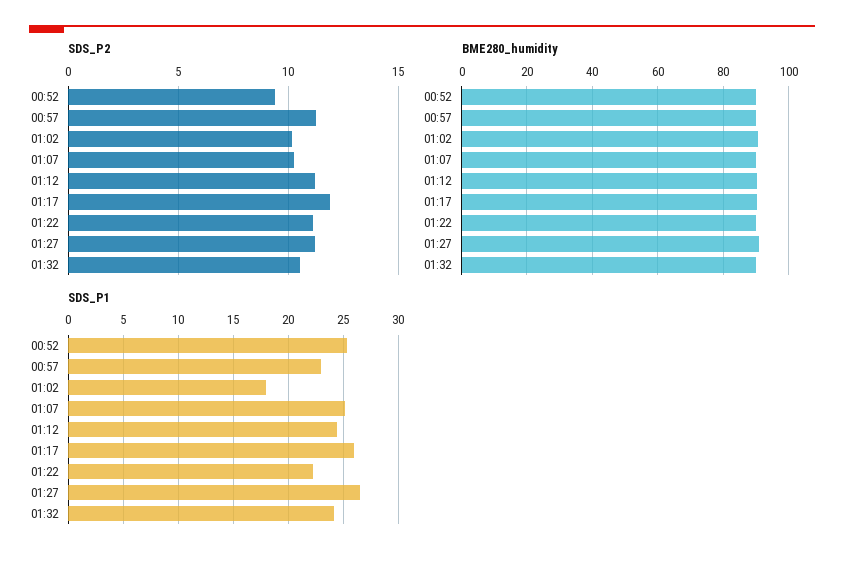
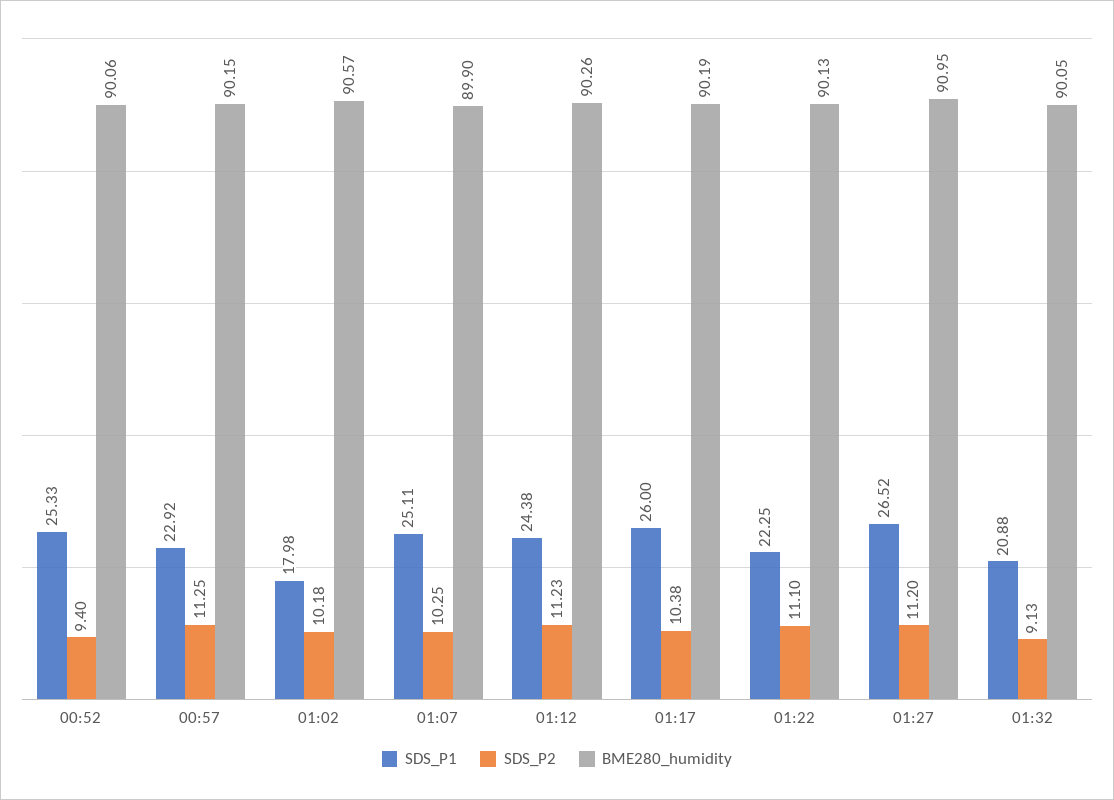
SDS_P2, 01:17: 12 -> 10.38
SDS_P2, 01:32: 10.5 -> 9.13
SDS_P1, 01:32: 24 -> 20.88

